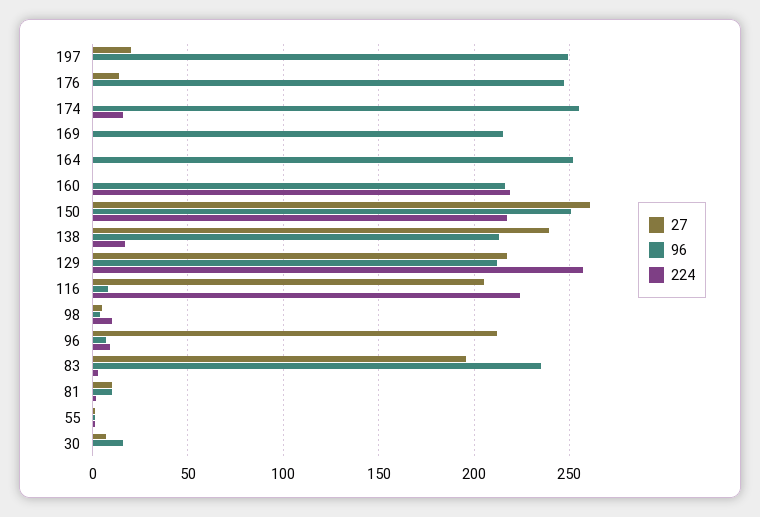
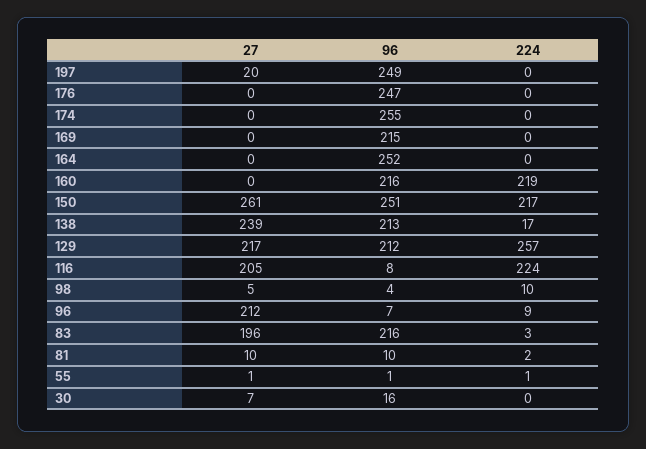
27, 176: 15 -> 0
224, 174: 15 -> 0
96, 83: 235 -> 216

